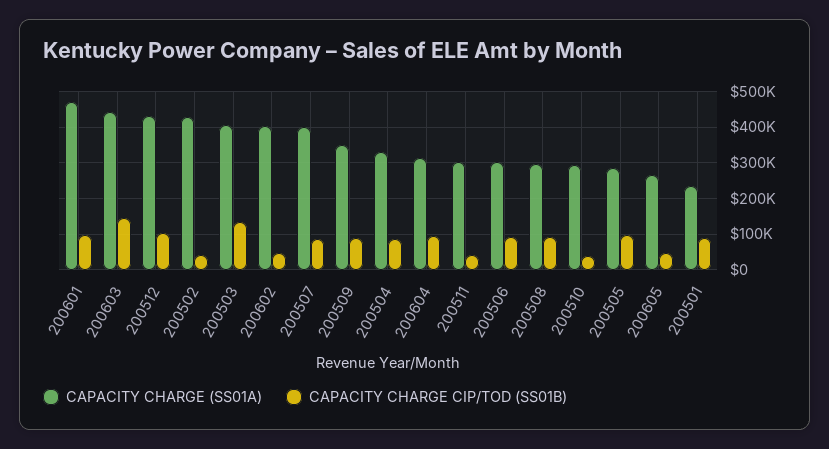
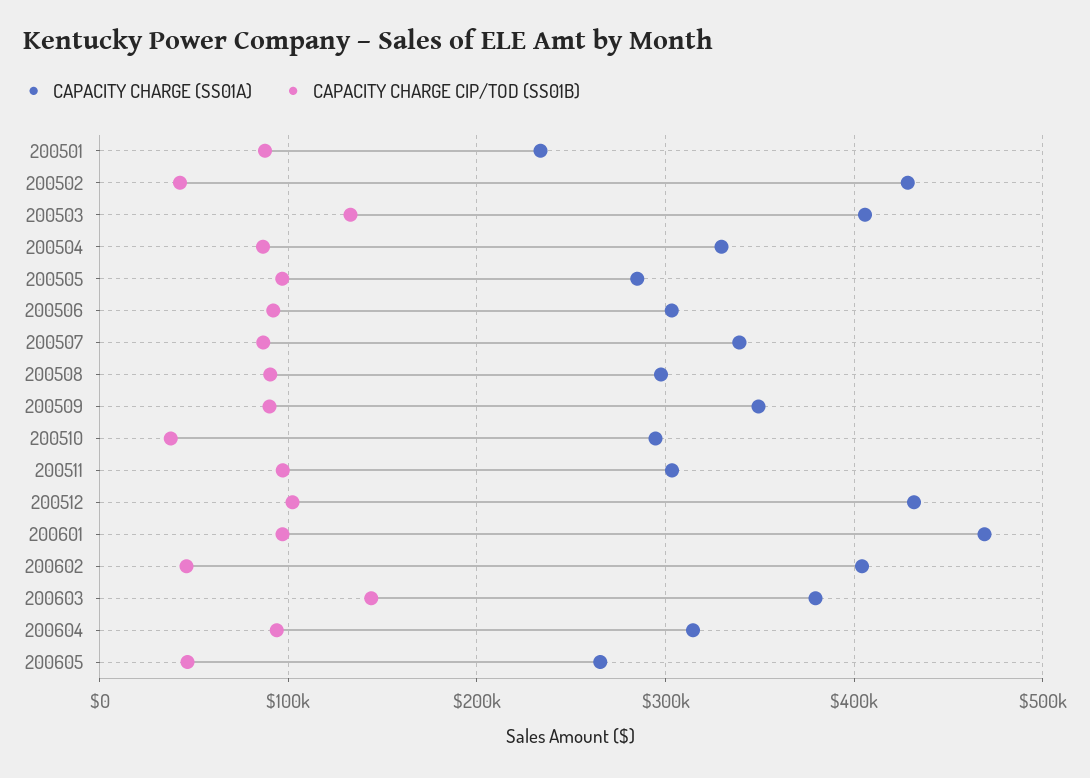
CAPACITY CHARGE (SS01A), 200603: 440000 -> 380000
CAPACITY CHARGE (SS01A), 200507: 400000 -> 340000
CAPACITY CHARGE CIP/TOD (SS01B), 200511: 40000 -> 100000

